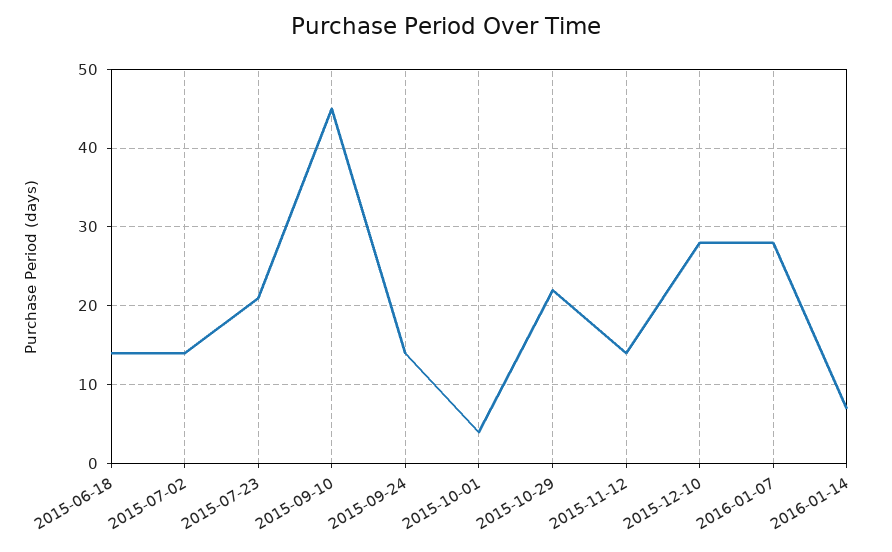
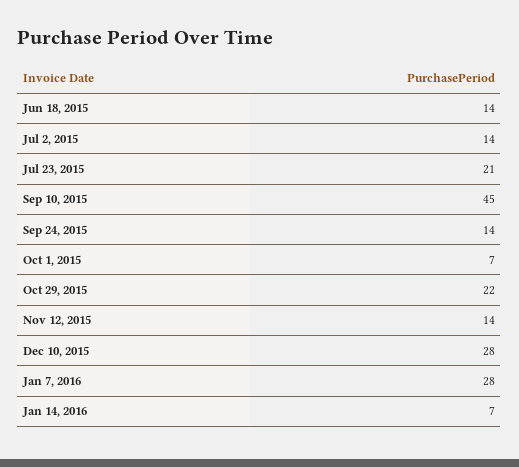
2015-10-01: 4 -> 7

